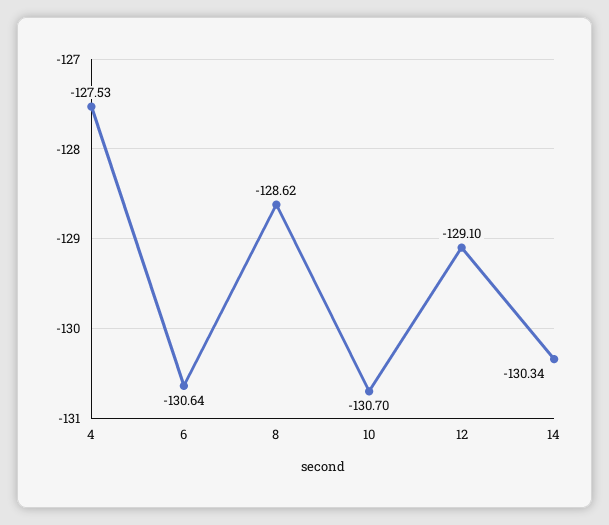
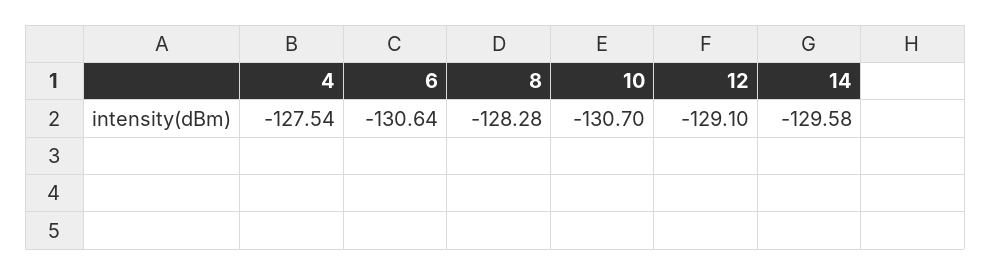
4: -127.53 -> -127.54
8: -128.62 -> -128.28
14: -130.34 -> -129.58

